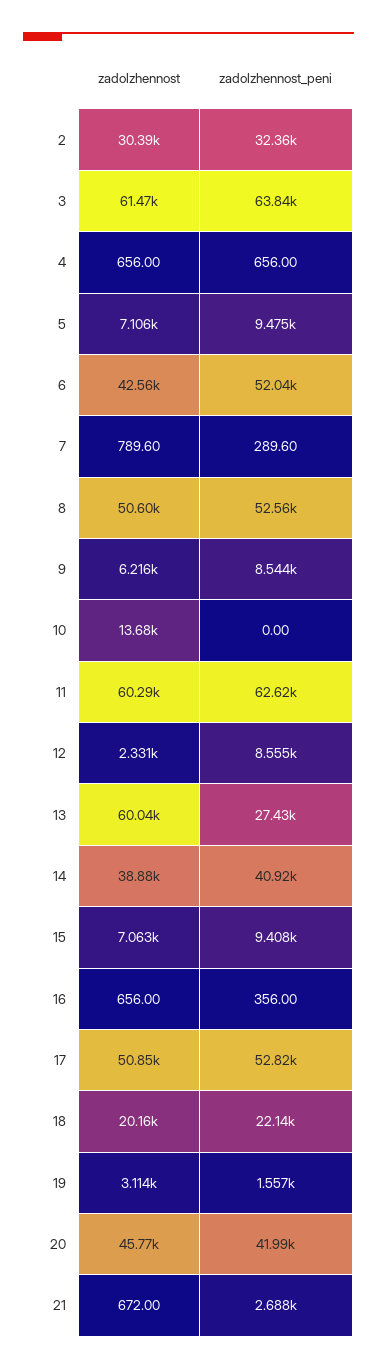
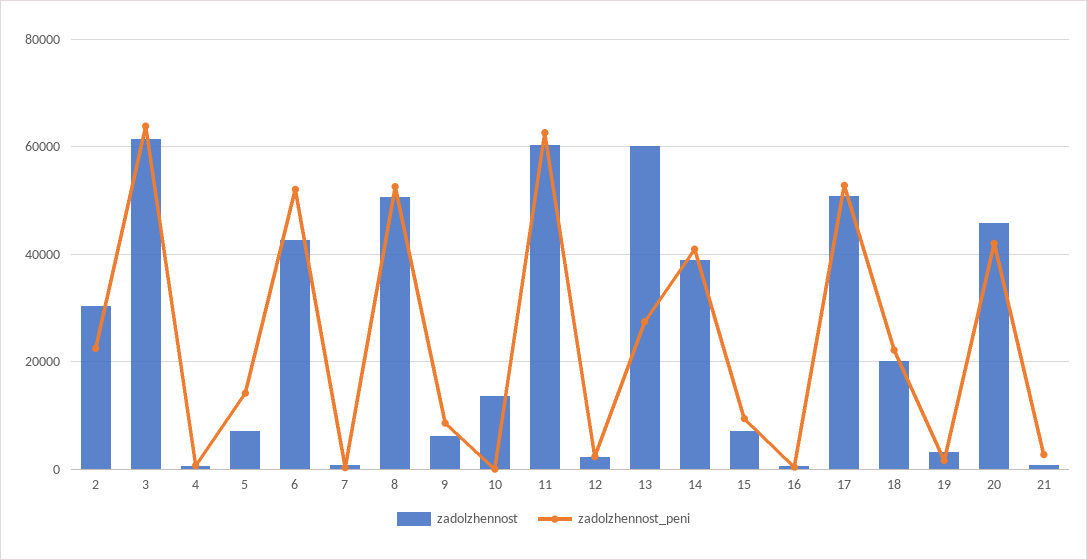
zadolzhennost_peni, 2: 32360 -> 22000
zadolzhennost_peni, 5: 9475 -> 14000
zadolzhennost_peni, 12: 8555 -> 2000

